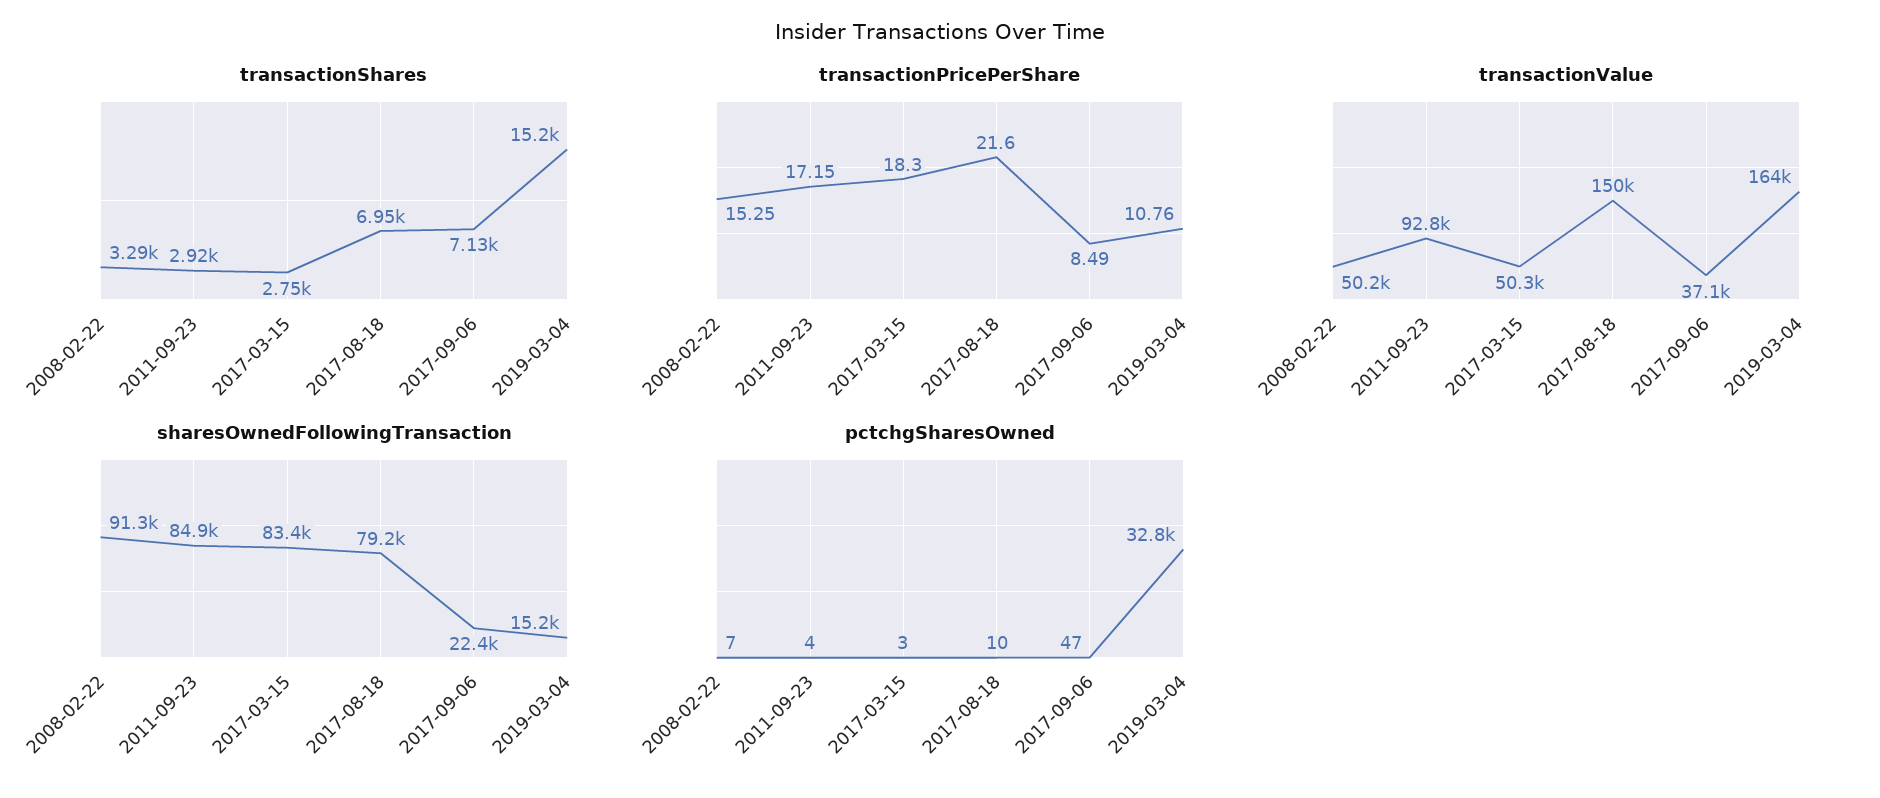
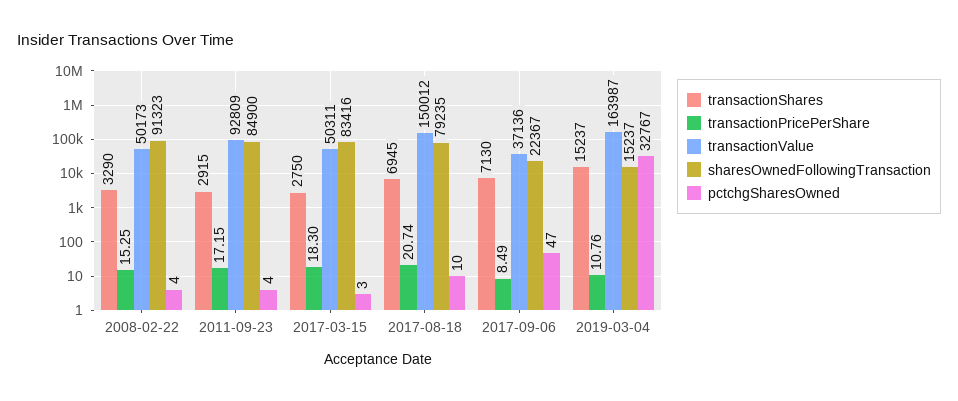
transactionPricePerShare, 2017-08-18: 21.6 -> 20.74
pctchgSharesOwned, 2008-02-22: 7 -> 4

